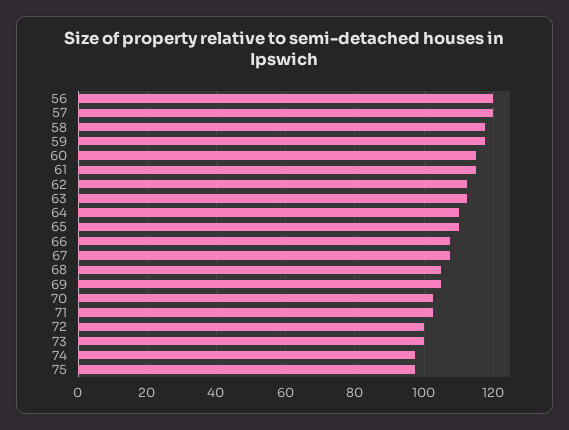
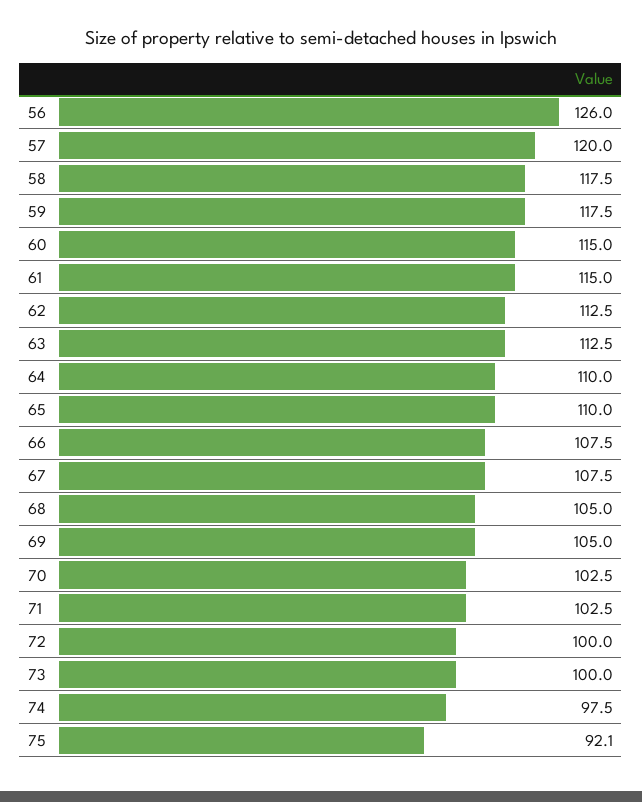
56: 120 -> 126
75: 98 -> 92.1

